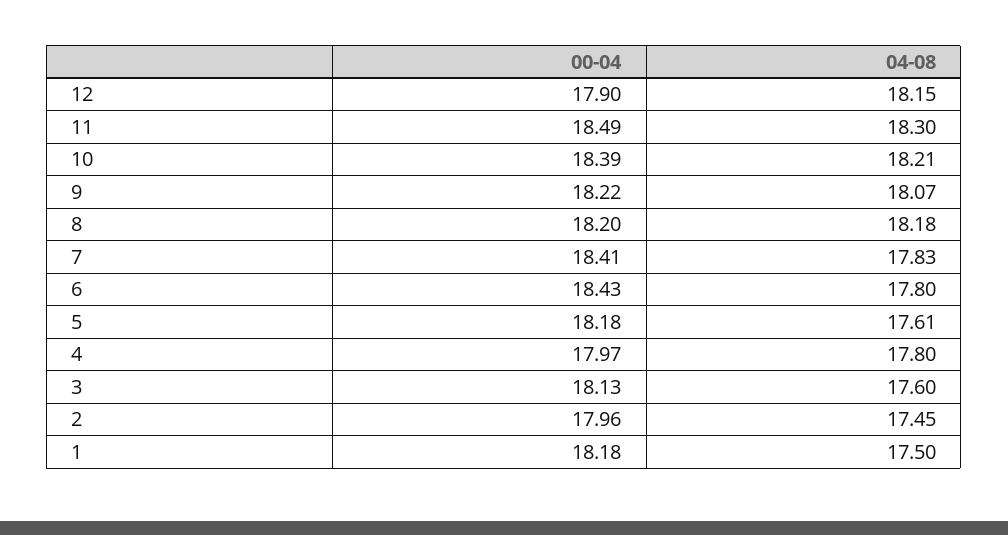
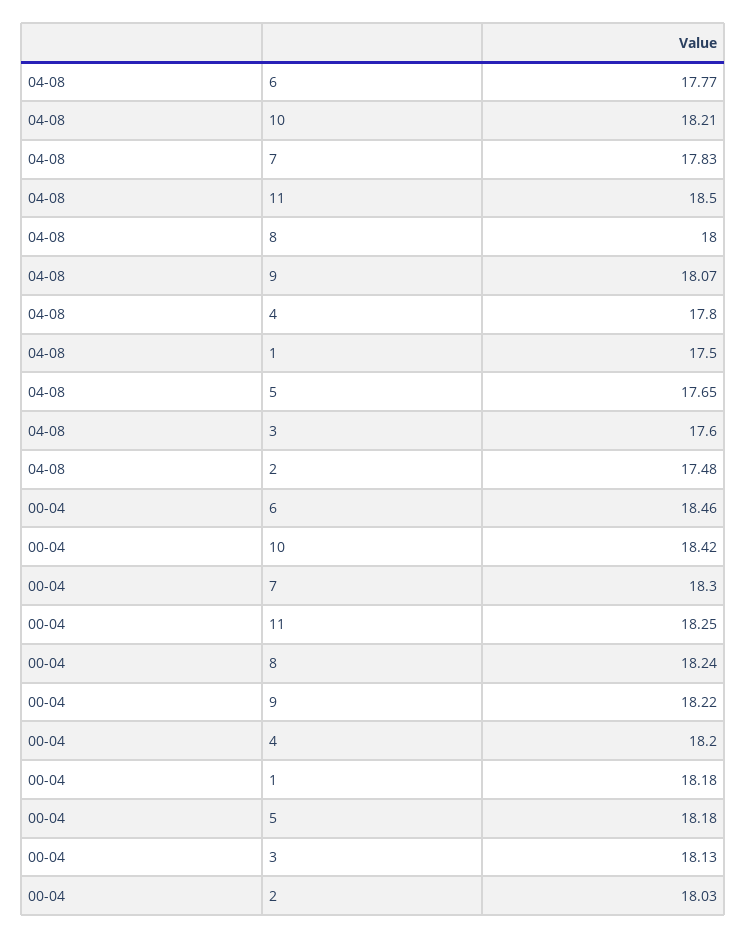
00-04, 12: 17.9 -> none
04-08, 12: 18.15 -> none
00-04, 11: 18.49 -> 18.25
04-08, 11: 18.3 -> 18.5
00-04, 10: 18.39 -> 18.42
00-04, 8: 18.2 -> 18.24
04-08, 8: 18.18 -> 18
00-04, 7: 18.41 -> 18.3
00-04, 6: 18.43 -> 18.46
04-08, 6: 17.8 -> 17.77
04-08, 5: 17.61 -> 17.65
00-04, 4: 17.97 -> 18.2
00-04, 2: 17.96 -> 18.03
04-08, 2: 17.45 -> 17.48

